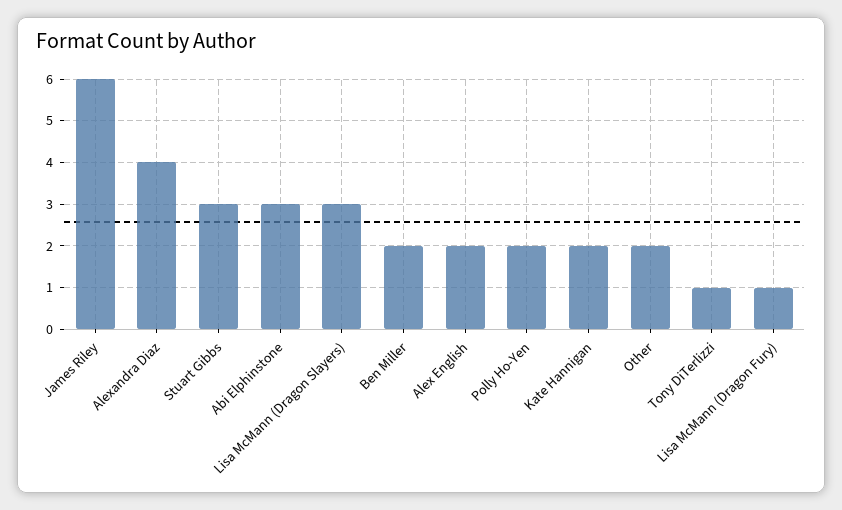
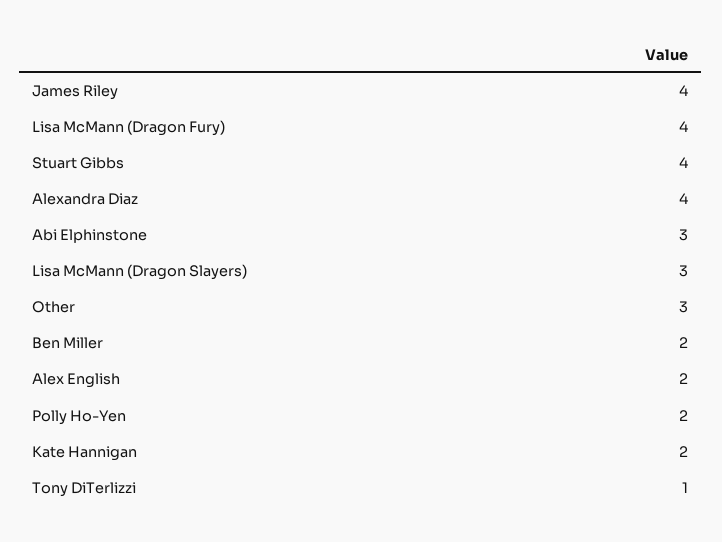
James Riley: 6 -> 4
Stuart Gibbs: 3 -> 4
Other: 2 -> 3
Lisa McMann (Dragon Fury): 1 -> 4

